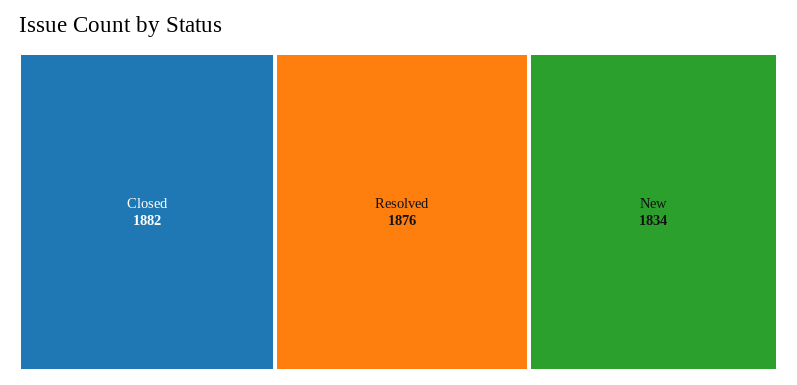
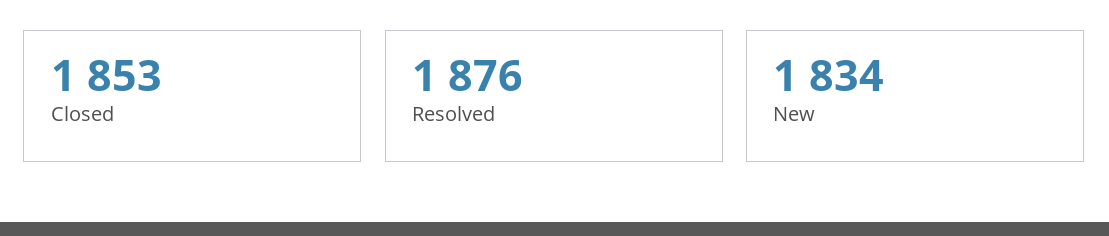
Closed: 1882 -> 1853

